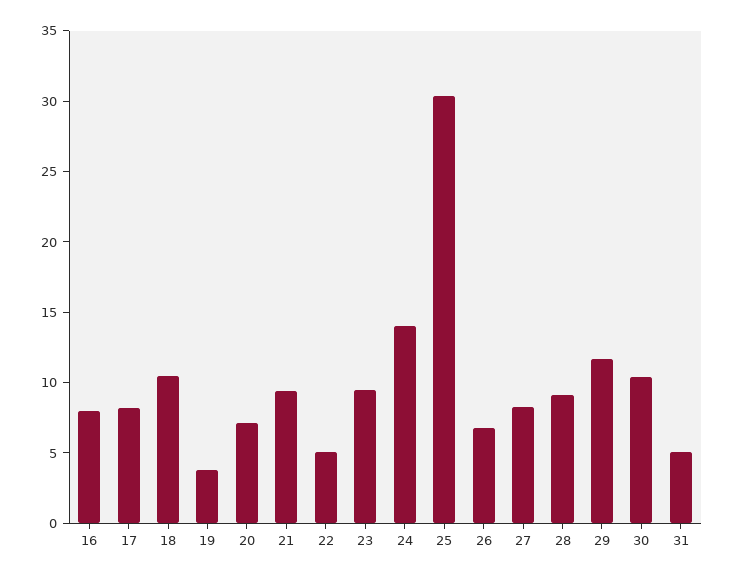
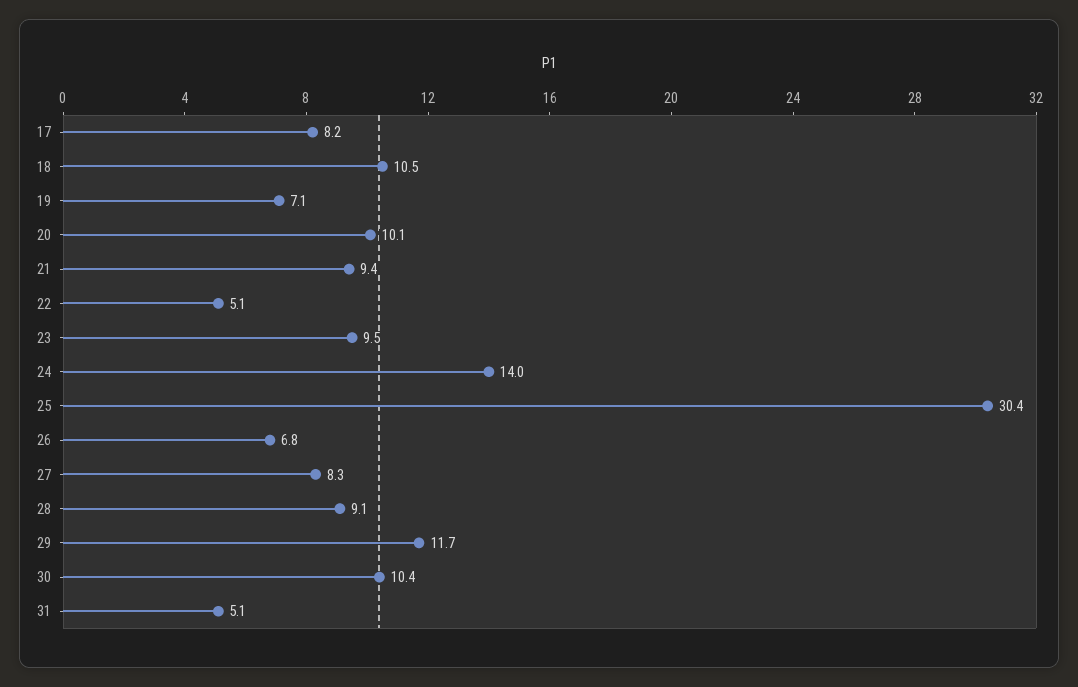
16: 8 -> none
19: 4 -> 7.1
20: 7 -> 10.1

